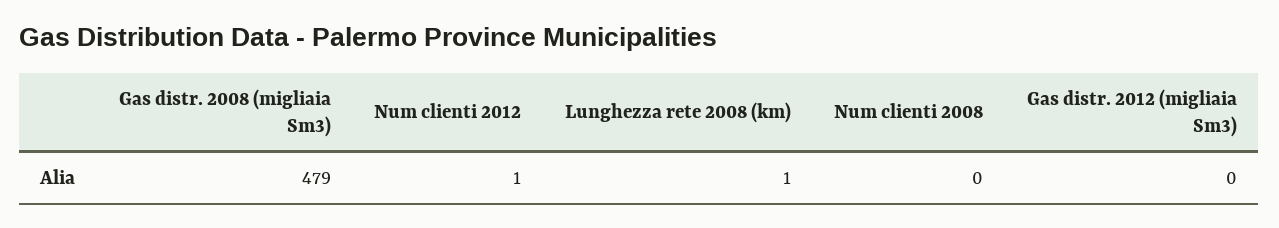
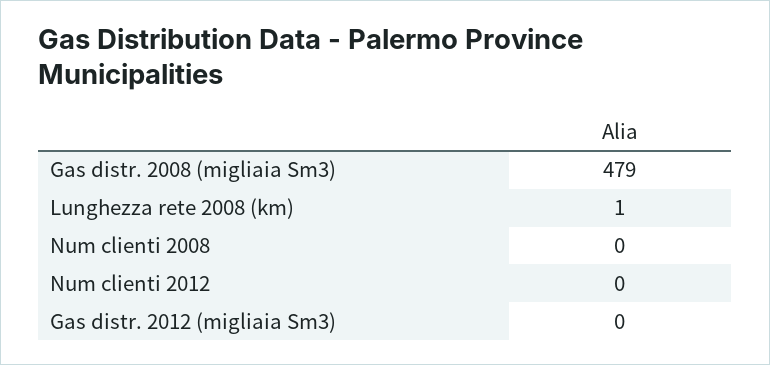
Num clienti 2012: 1 -> 0

